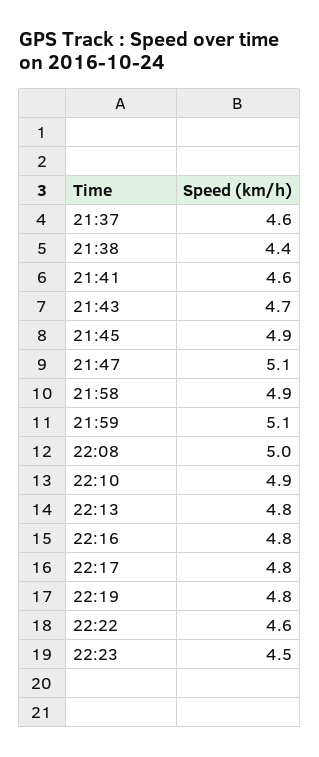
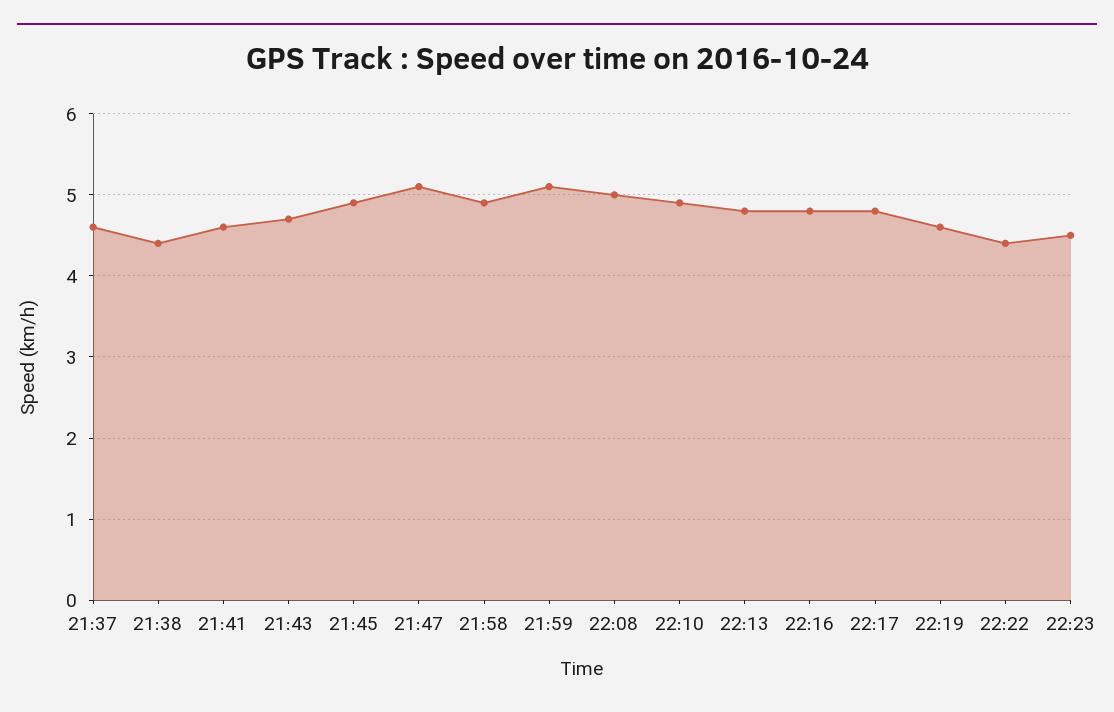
22:19: 4.8 -> 4.6
22:22: 4.6 -> 4.4

